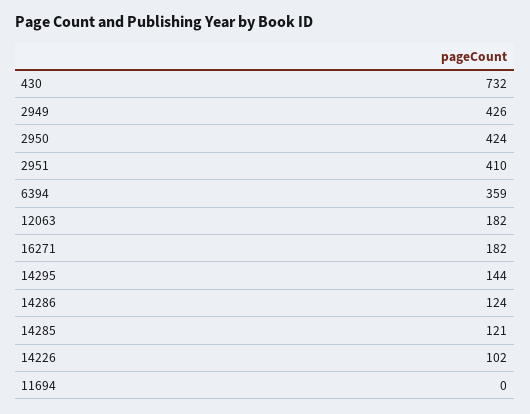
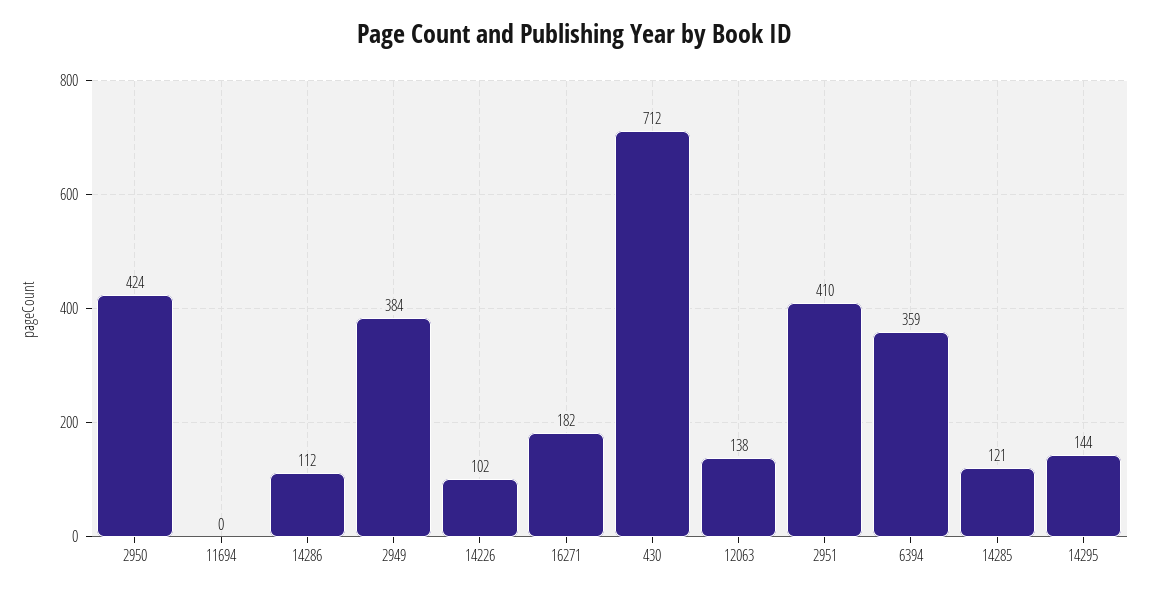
430: 732 -> 712
2949: 426 -> 384
12063: 182 -> 138
14286: 124 -> 112

